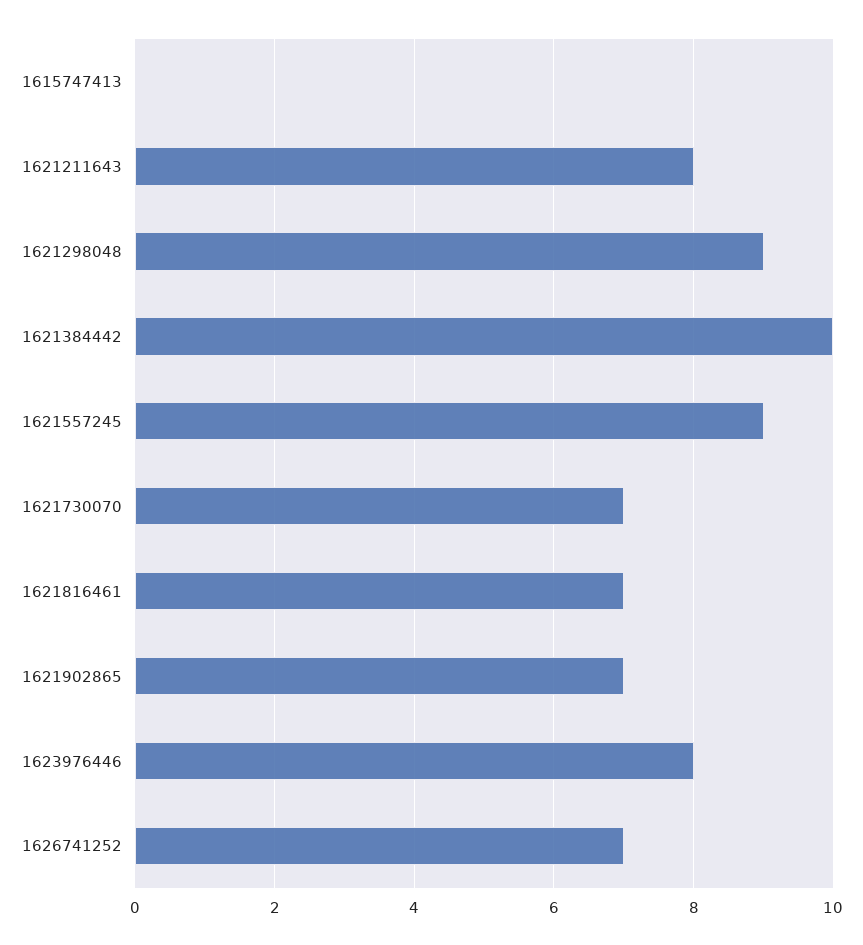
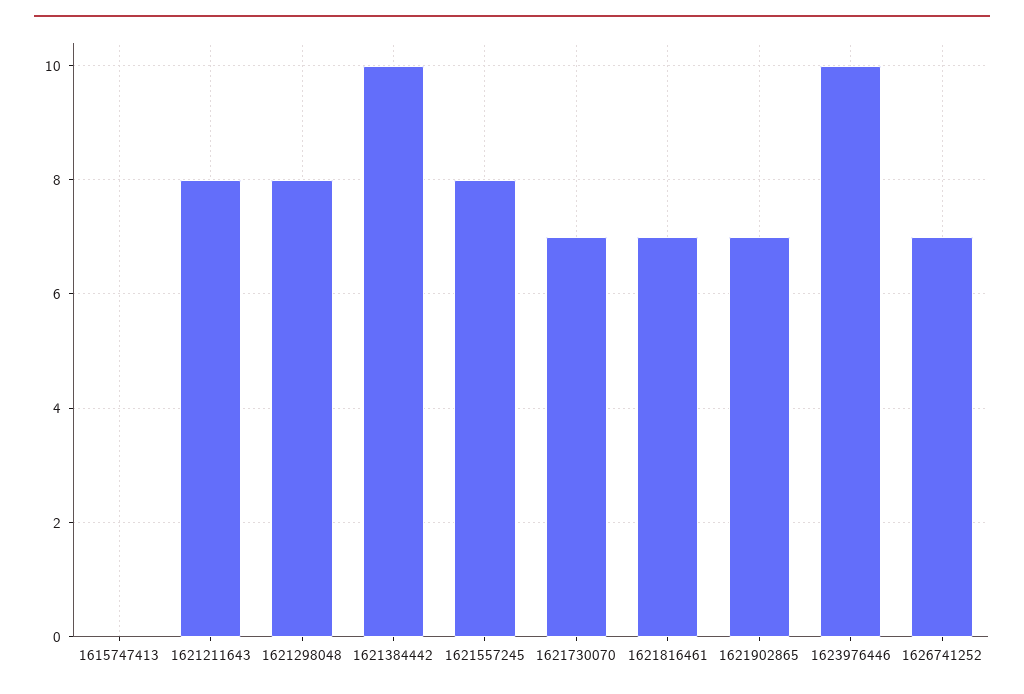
1621298048: 9 -> 8
1621557245: 9 -> 8
1623976446: 8 -> 10

